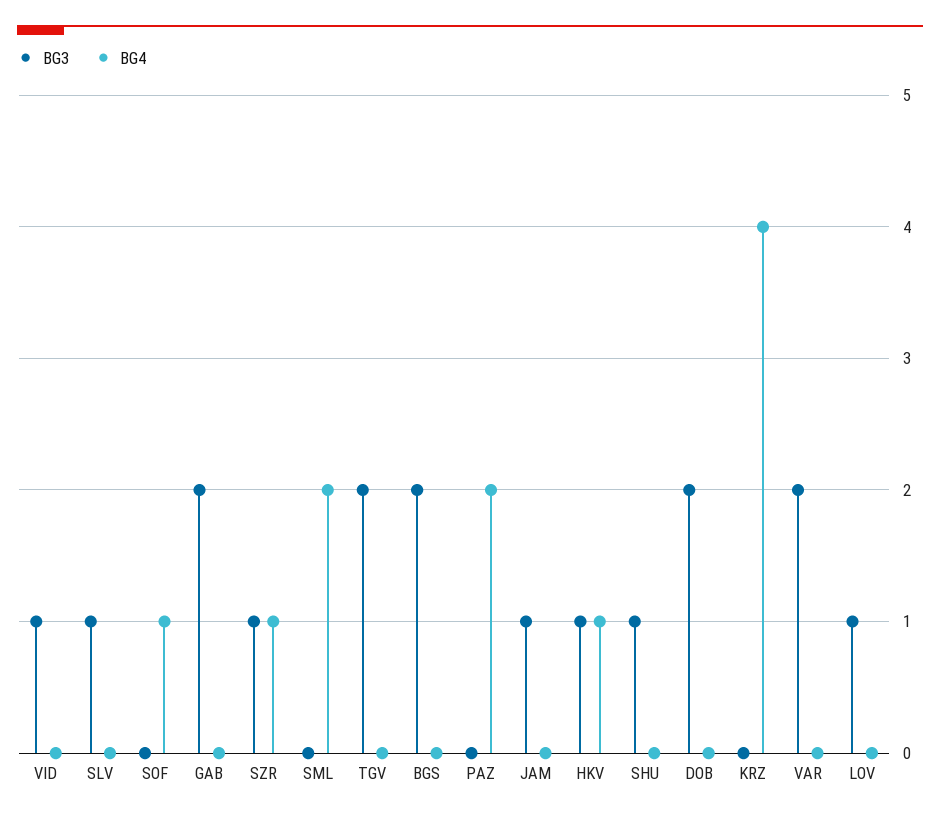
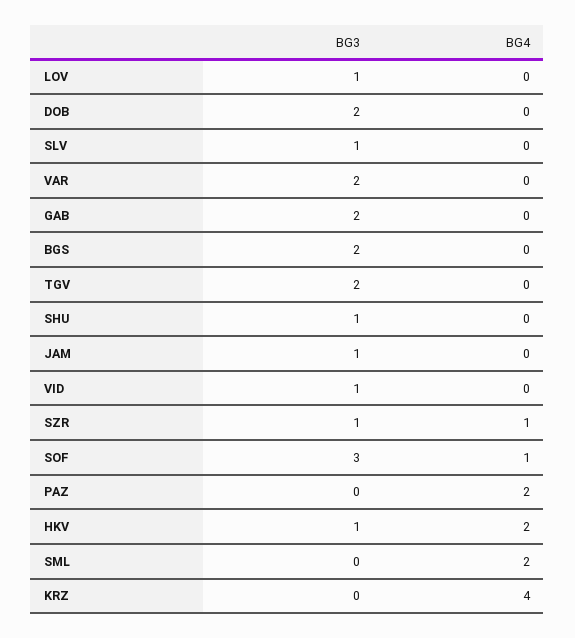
BG3, SOF: 0 -> 3
BG4, HKV: 1 -> 2

